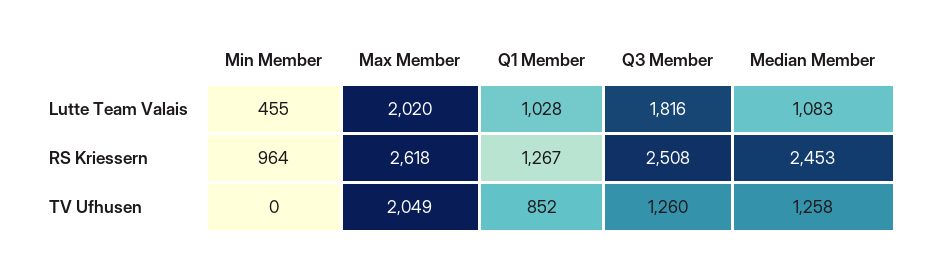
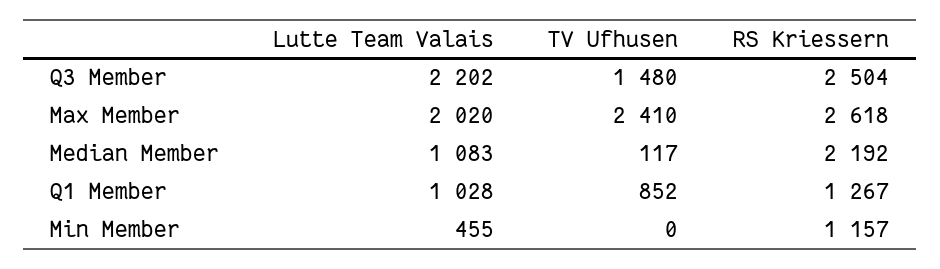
Q3 Member, Lutte Team Valais: 1816 -> 2202
Min Member, RS Kriessern: 964 -> 1157
Q3 Member, RS Kriessern: 2508 -> 2504
Median Member, RS Kriessern: 2453 -> 2192
Max Member, TV Ufhusen: 2049 -> 2410
Q3 Member, TV Ufhusen: 1260 -> 1480
Median Member, TV Ufhusen: 1258 -> 117

